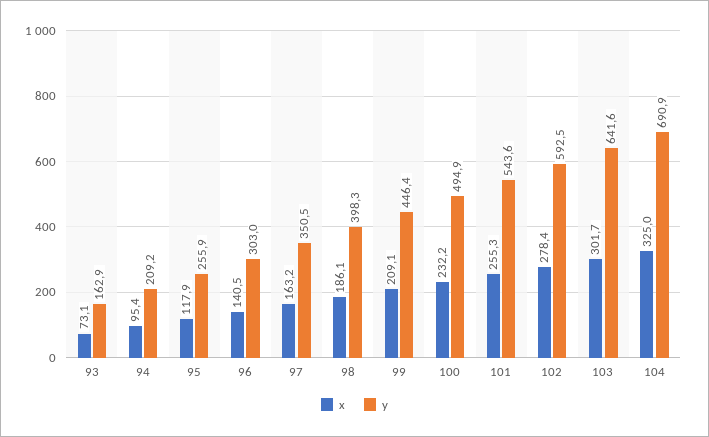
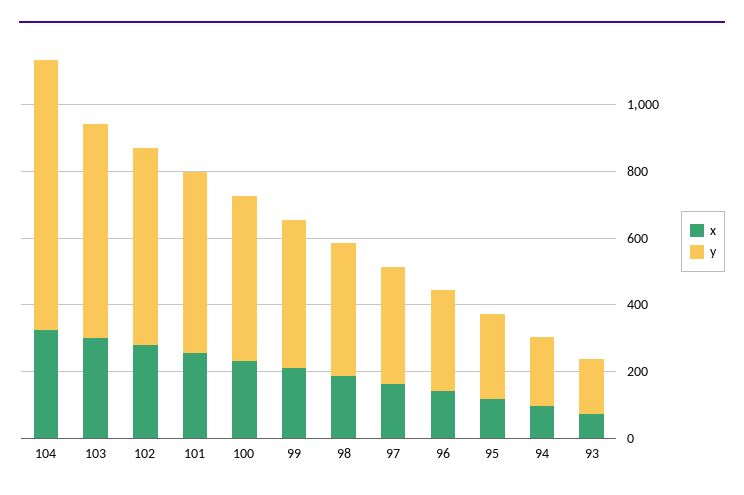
y, 104: 690.9 -> 800

